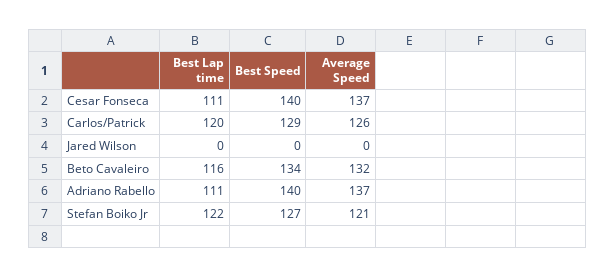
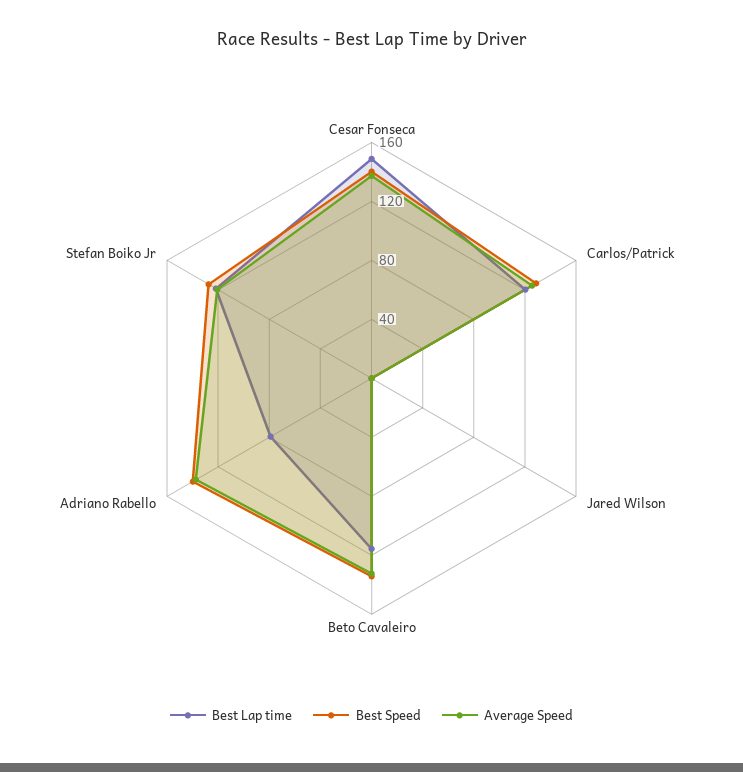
Best Lap time, Cesar Fonseca: 111 -> 150
Best Lap time, Adriano Rabello: 111 -> 80

